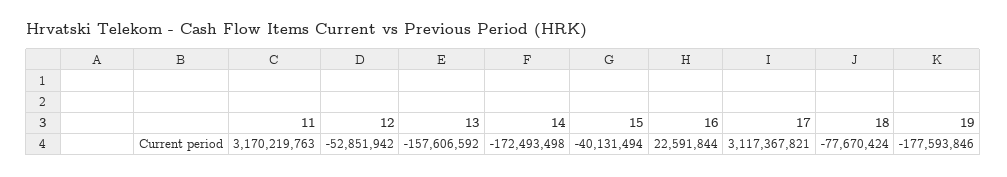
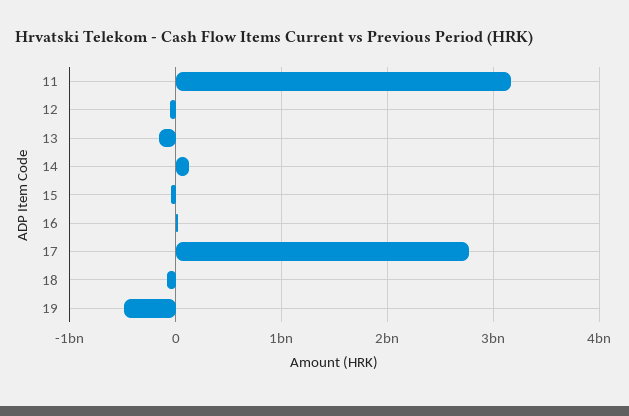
14: -172493498 -> 100000000
17: 3117367821 -> 2800000000
19: -177593846 -> -500000000

